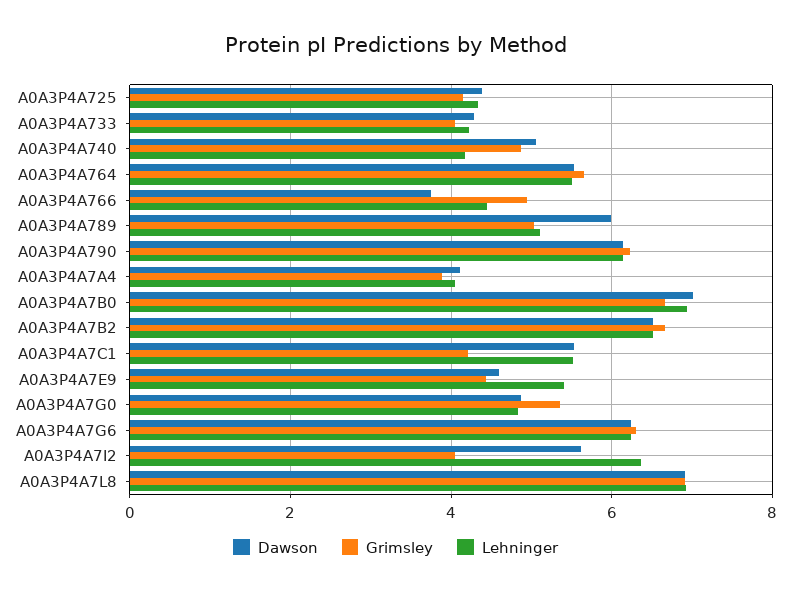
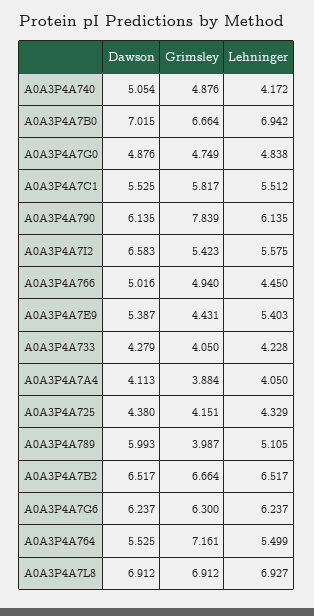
Grimsley, A0A3P4A764: 5.6 -> 7.161
Dawson, A0A3P4A766: 3.8 -> 5.016
Grimsley, A0A3P4A789: 5 -> 3.987
Grimsley, A0A3P4A790: 6.2 -> 7.839
Grimsley, A0A3P4A7C1: 4.2 -> 5.817
Dawson, A0A3P4A7E9: 4.6 -> 5.387
Grimsley, A0A3P4A7G0: 5.4 -> 4.749
Dawson, A0A3P4A7I2: 5.6 -> 6.583
Grimsley, A0A3P4A7I2: 4 -> 5.423
Lehninger, A0A3P4A7I2: 6.4 -> 5.575

